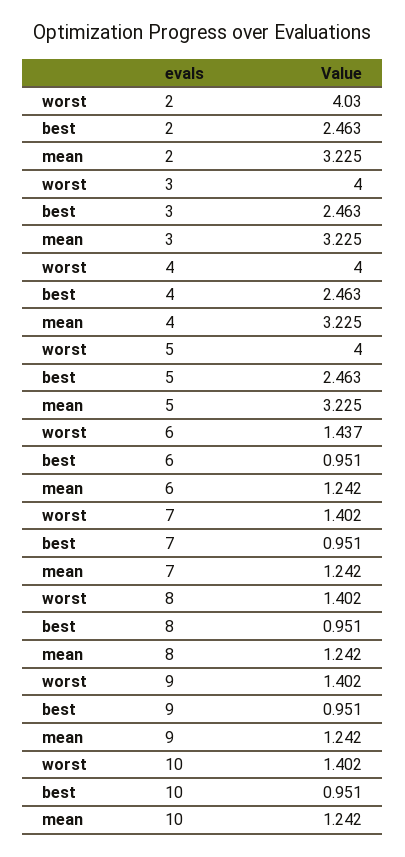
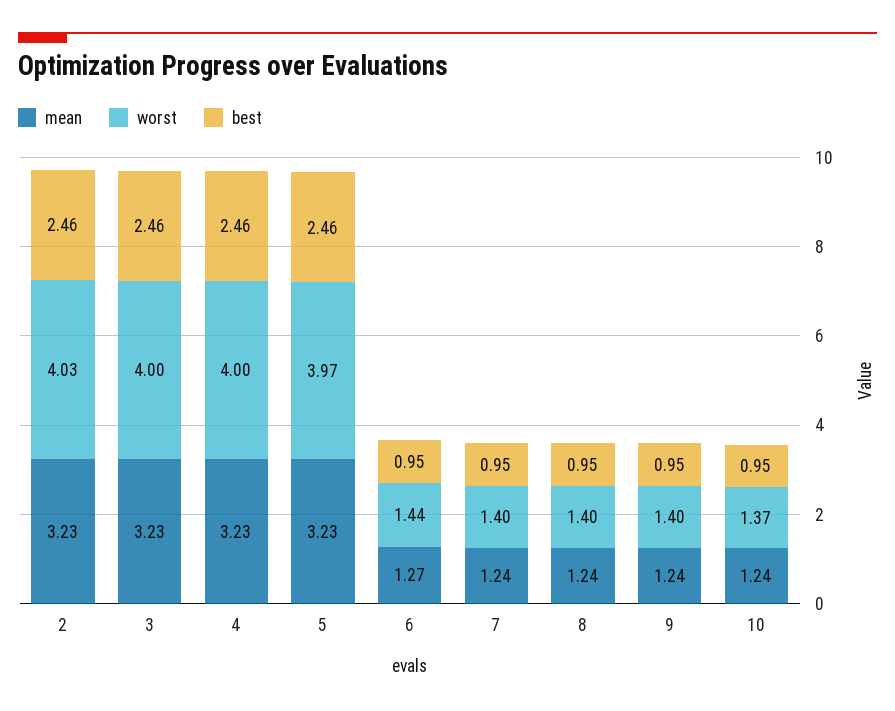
worst, 5: 4 -> 3.97
mean, 6: 1.242 -> 1.27
worst, 10: 1.402 -> 1.37

